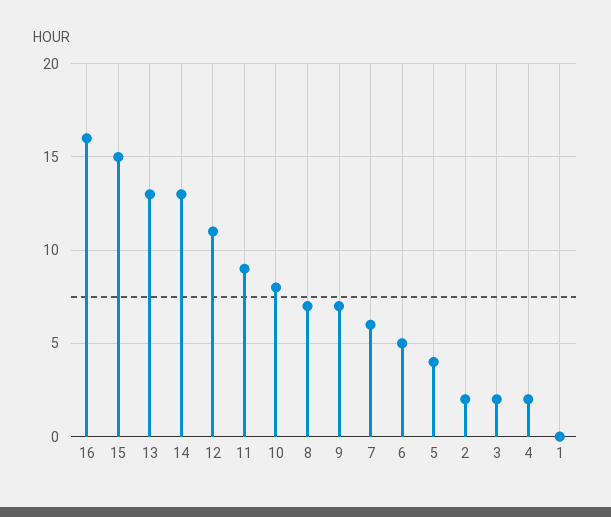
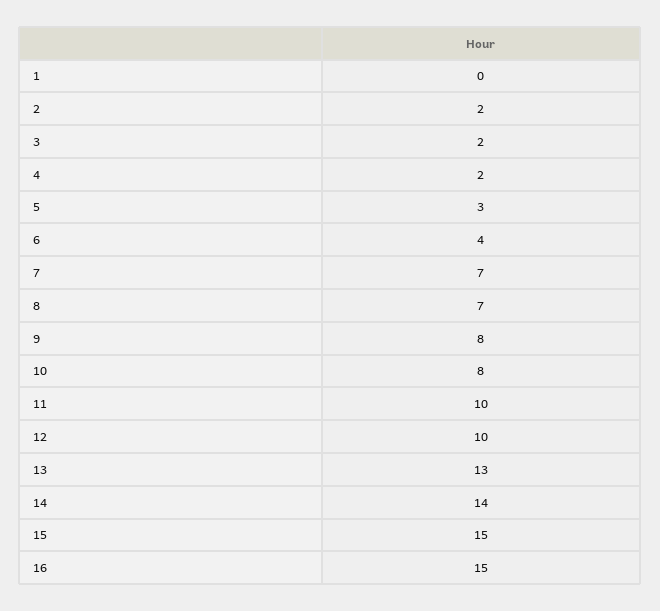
16: 16 -> 15
14: 13 -> 14
12: 11 -> 10
11: 9 -> 10
9: 7 -> 8
7: 6 -> 7
6: 5 -> 4
5: 4 -> 3

